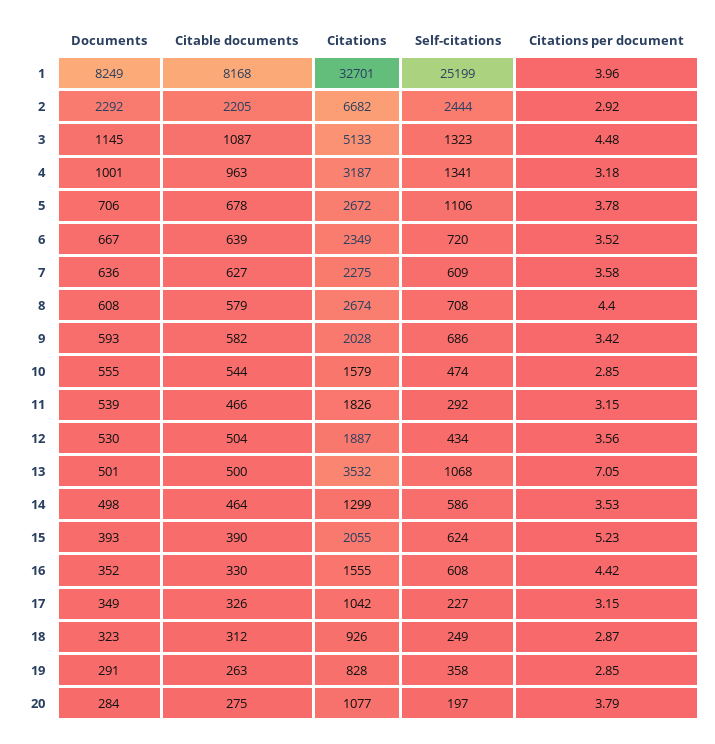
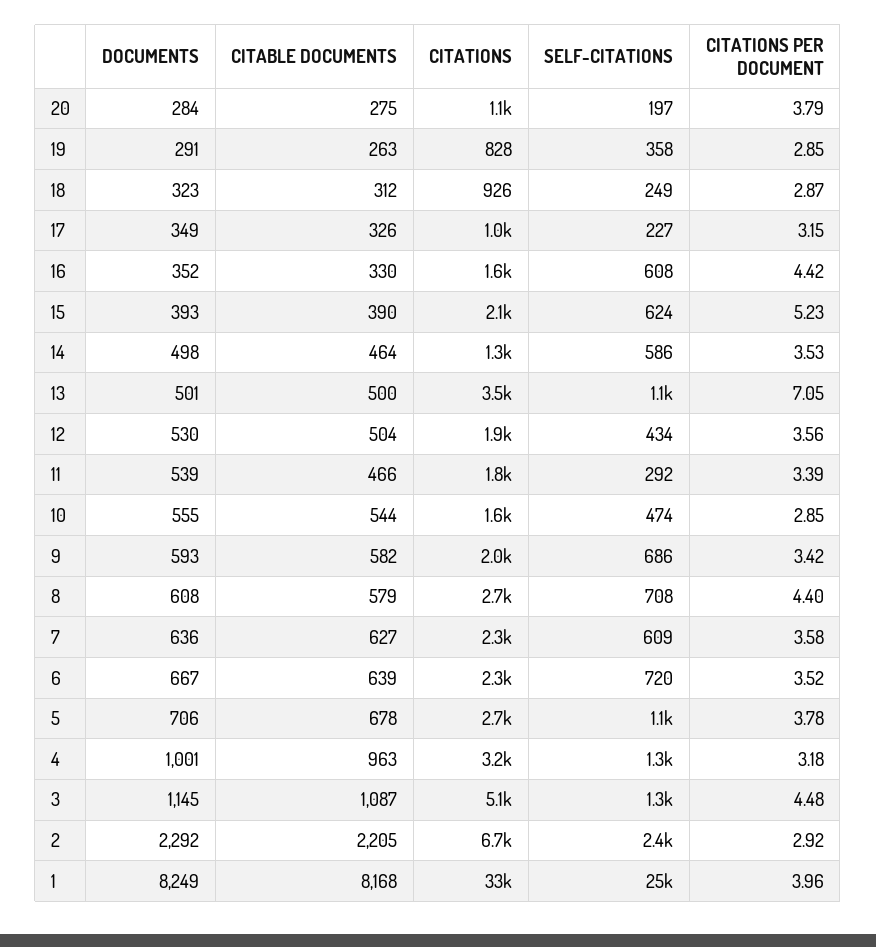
Citations per document, 11: 3.15 -> 3.39

